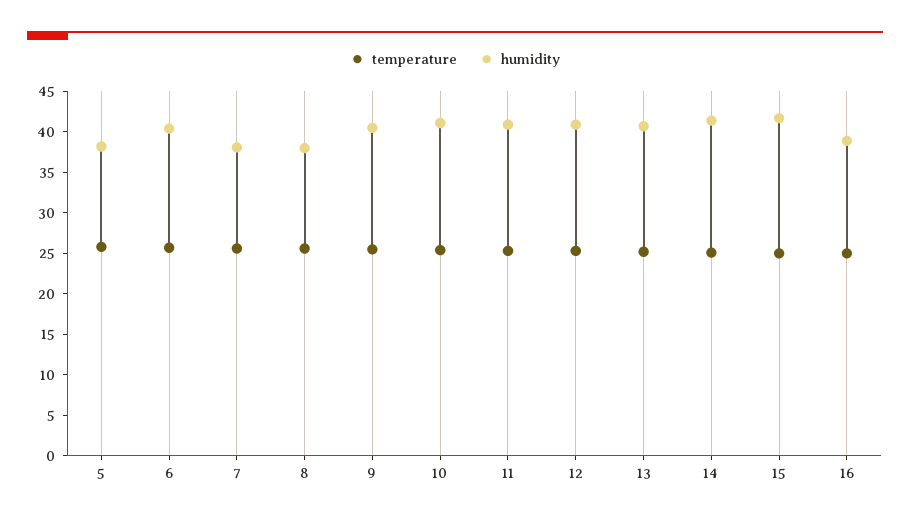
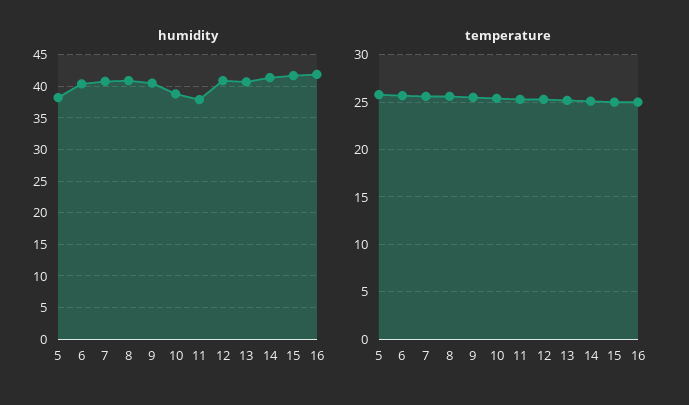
humidity, 7: 38 -> 41
humidity, 8: 38 -> 41
humidity, 10: 41 -> 39
humidity, 11: 41 -> 38
humidity, 16: 39 -> 42

